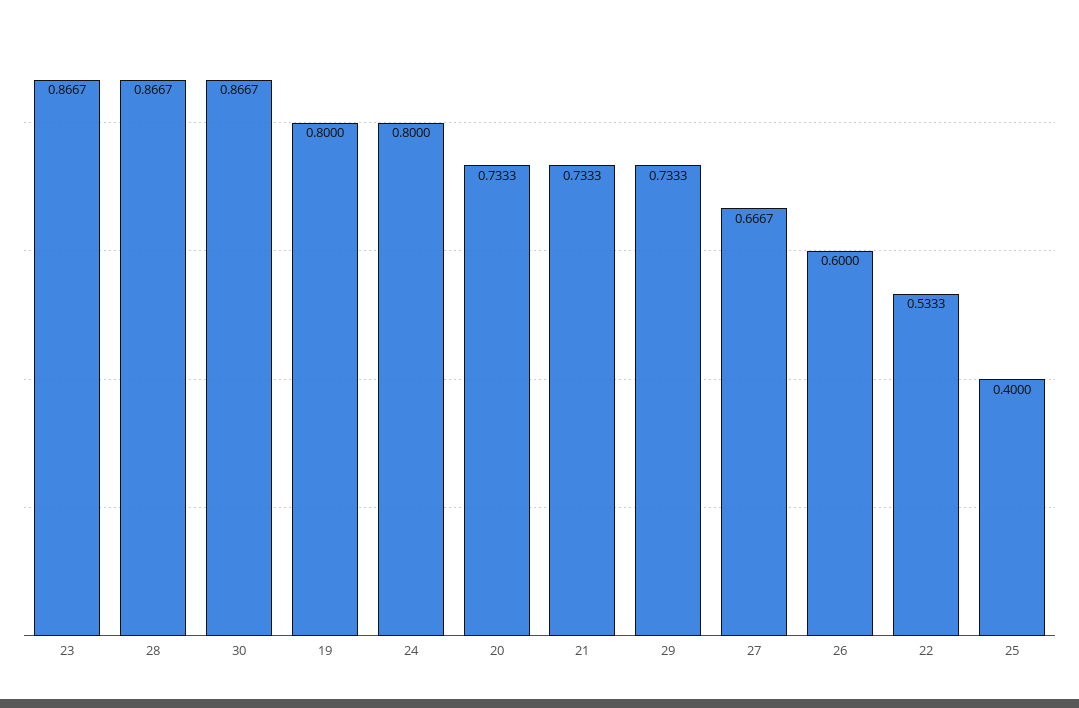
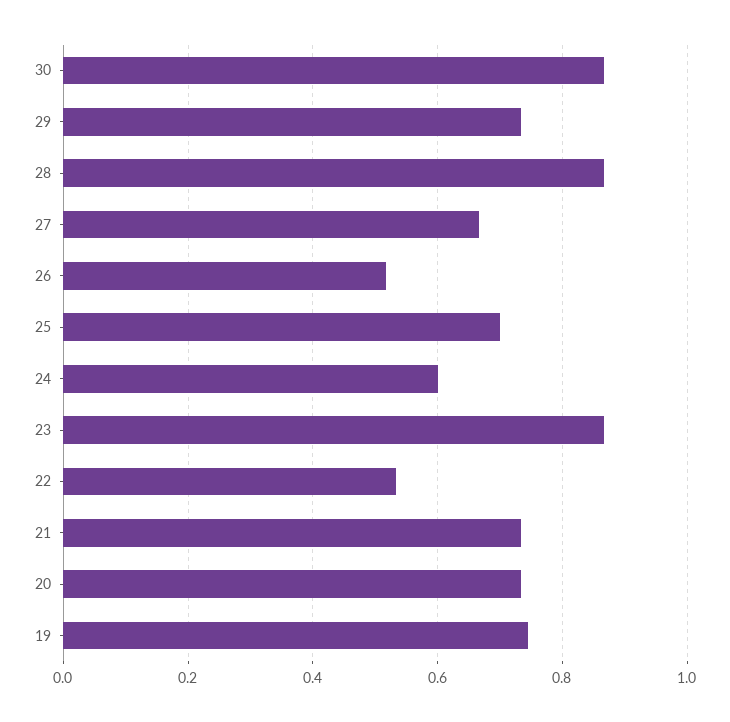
19: 0.8 -> 0.74
24: 0.8 -> 0.6
26: 0.6 -> 0.52
25: 0.4 -> 0.7

